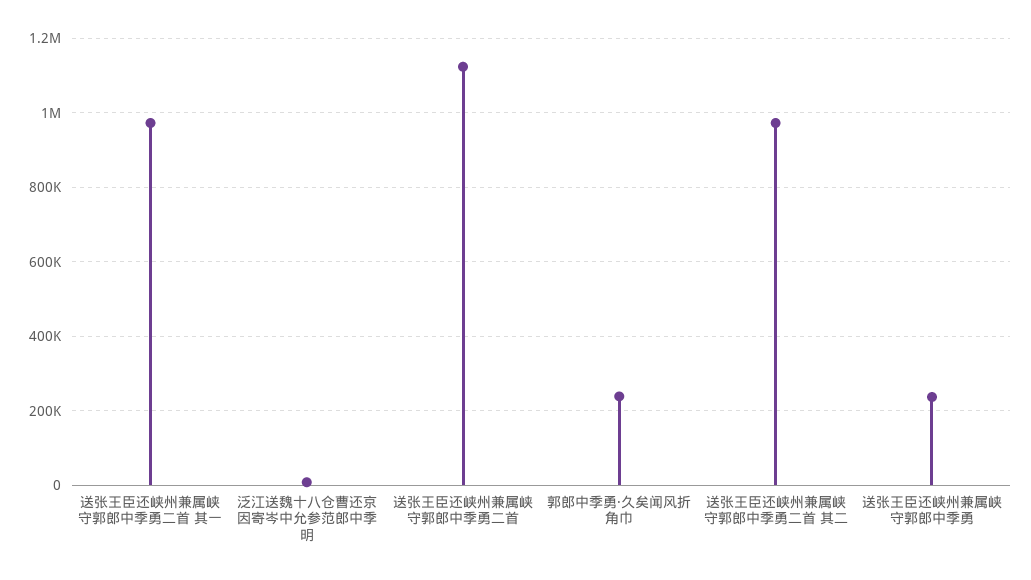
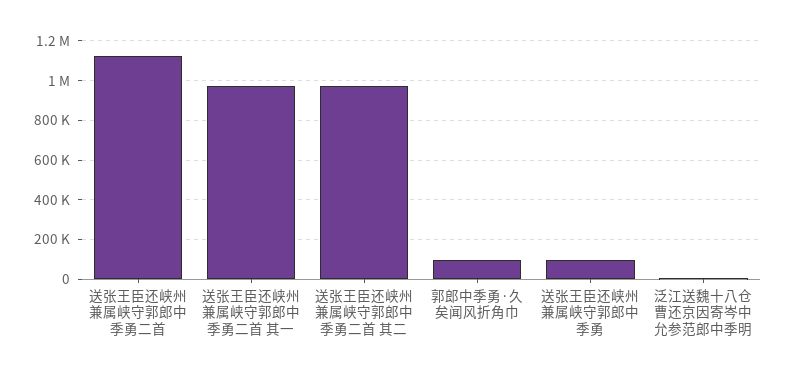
郭郎中季勇·久矣闻风折角巾: 240000 -> 100000
送张王臣还峡州兼属峡守郭郎中季勇: 240000 -> 100000

